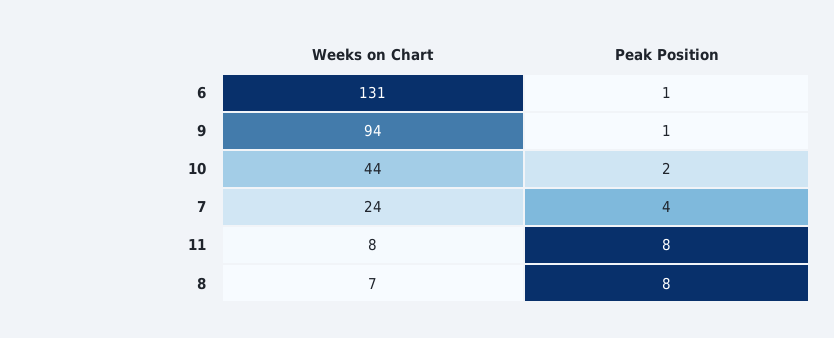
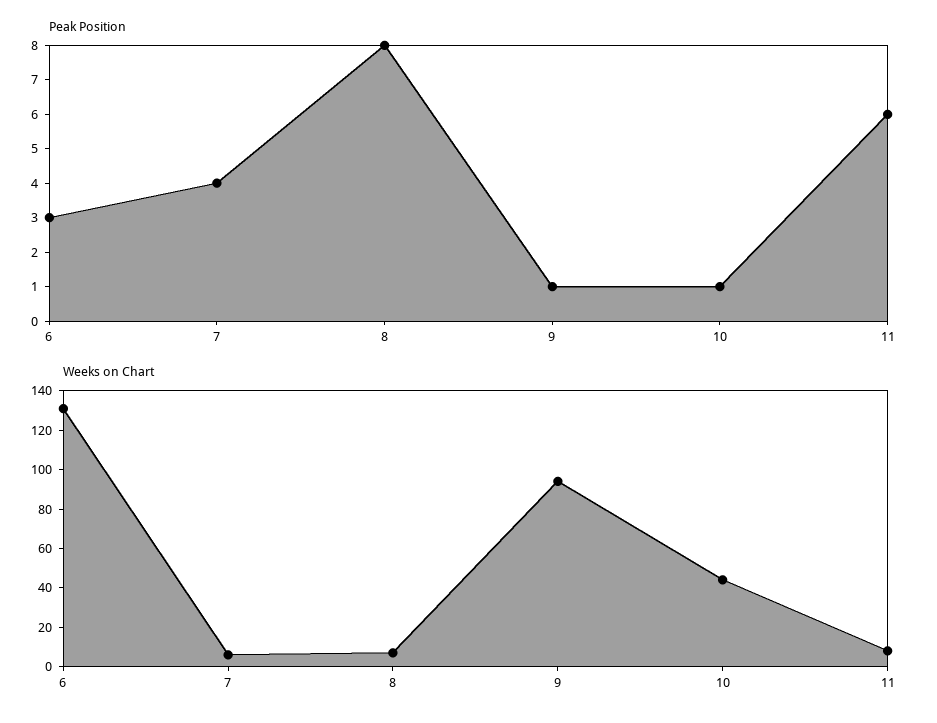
Peak Position, 6: 1 -> 3
Peak Position, 10: 2 -> 1
Weeks on Chart, 7: 24 -> 5
Peak Position, 11: 8 -> 6

